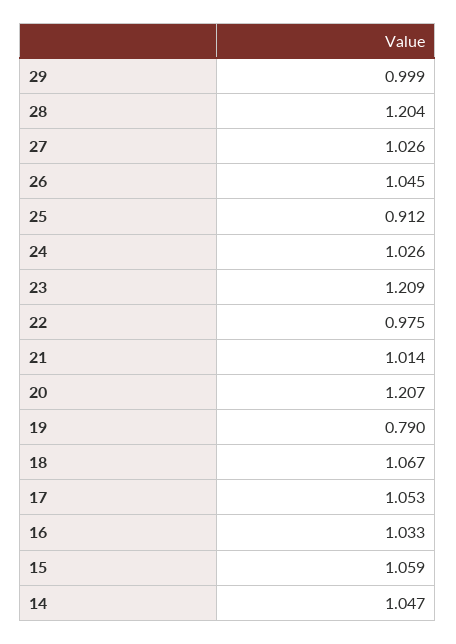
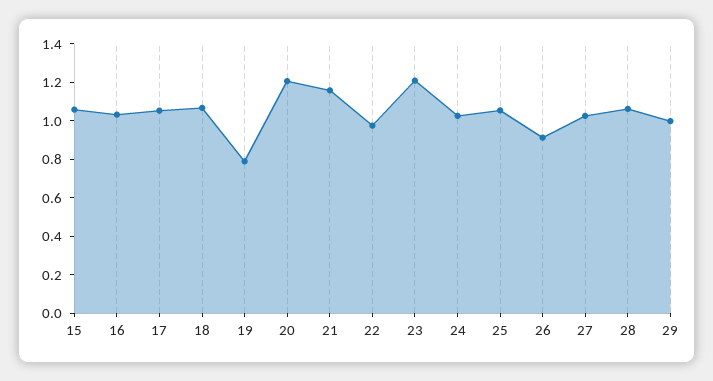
28: 1.204 -> 1.05
26: 1.045 -> 0.9
25: 0.912 -> 1.05
21: 1.014 -> 1.15
14: 1.047 -> none

